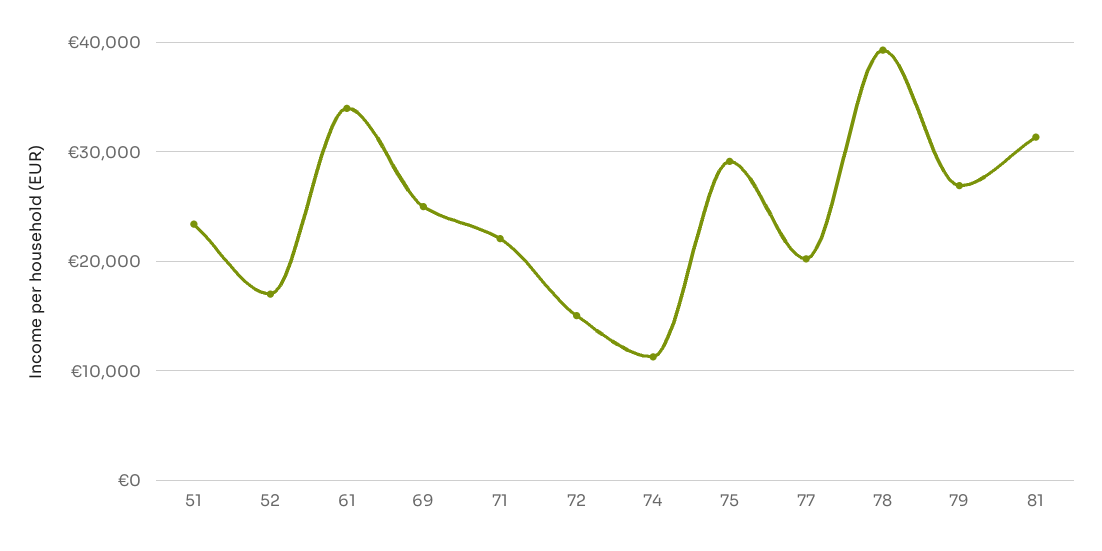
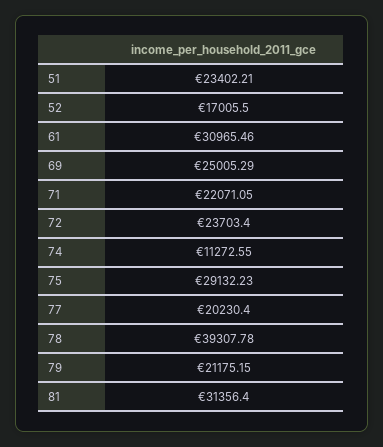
61: 34000 -> 30965.46
72: 15000 -> 23703.4
79: 27000 -> 21175.15

